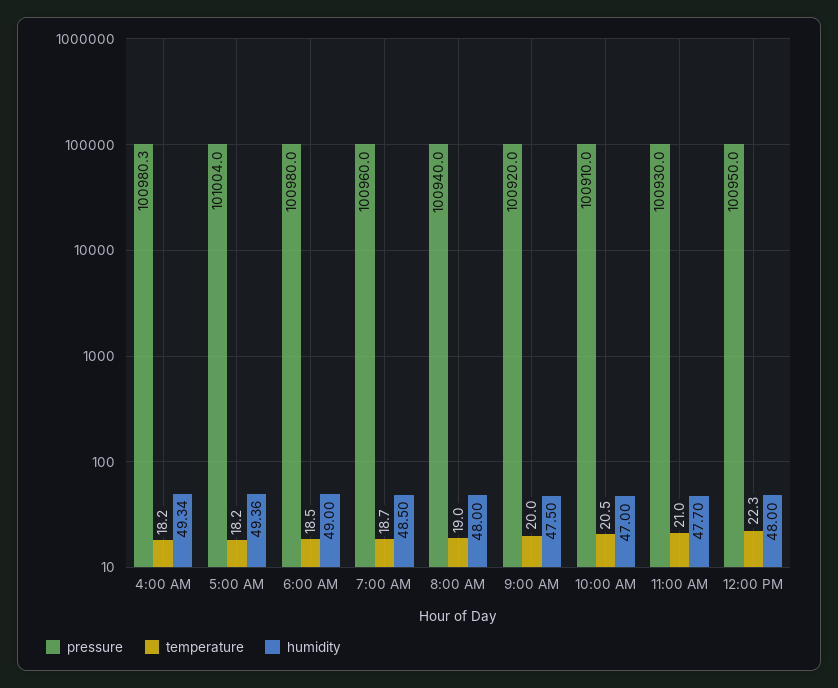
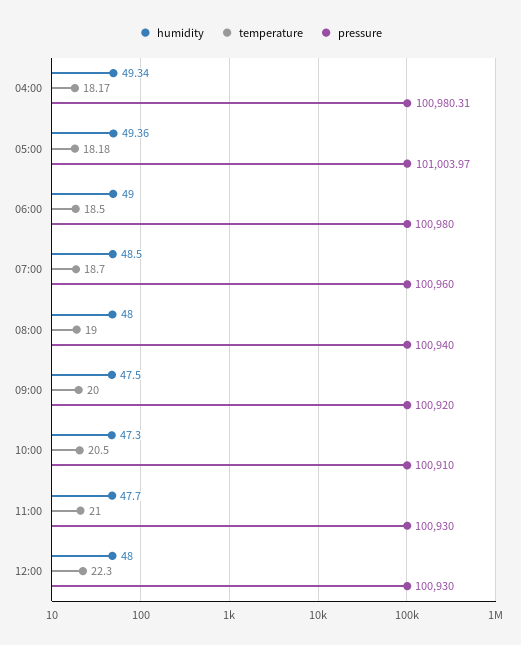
humidity, 10:00 AM: 47 -> 47.3
pressure, 12:00 PM: 100950 -> 100930

